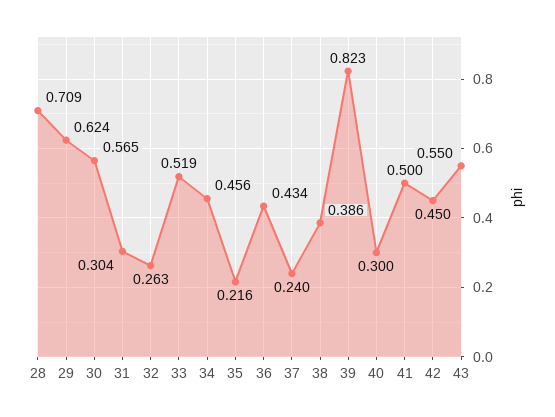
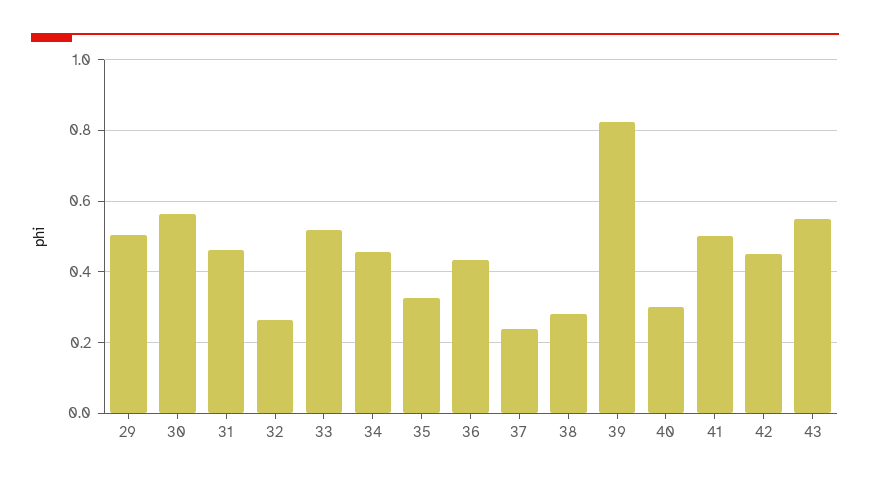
28: 0.709 -> none
29: 0.624 -> 0.5
31: 0.304 -> 0.46
35: 0.216 -> 0.32
38: 0.386 -> 0.28

